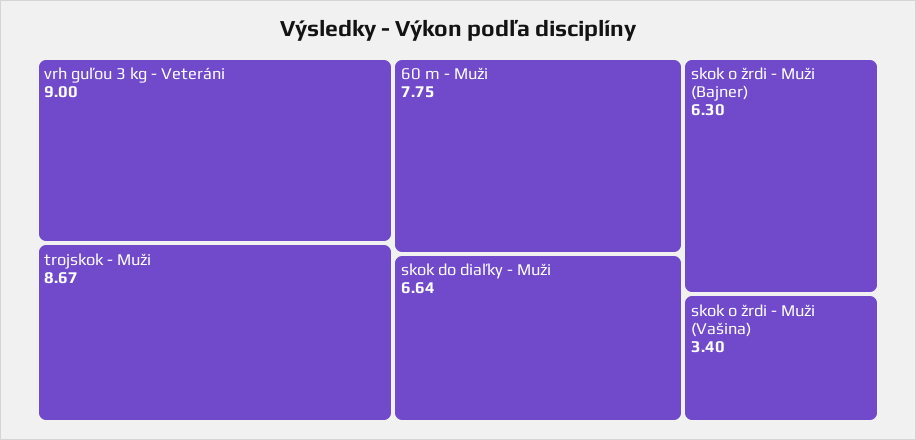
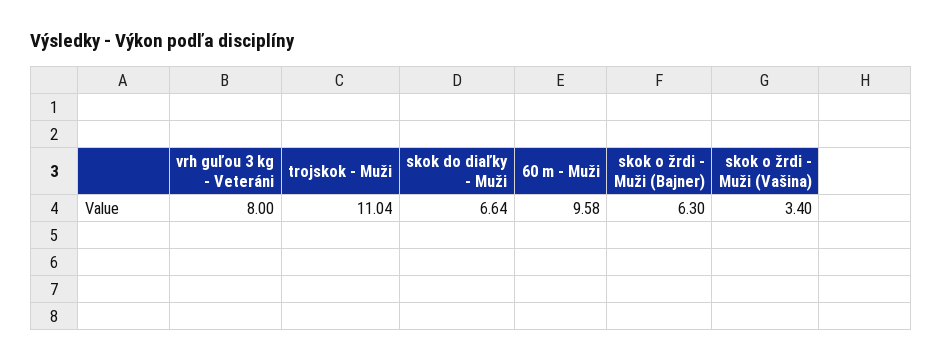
vrh guľou 3 kg - Veteráni: 9 -> 8
trojskok - Muži: 8.67 -> 11.04
60 m - Muži: 7.75 -> 9.58

